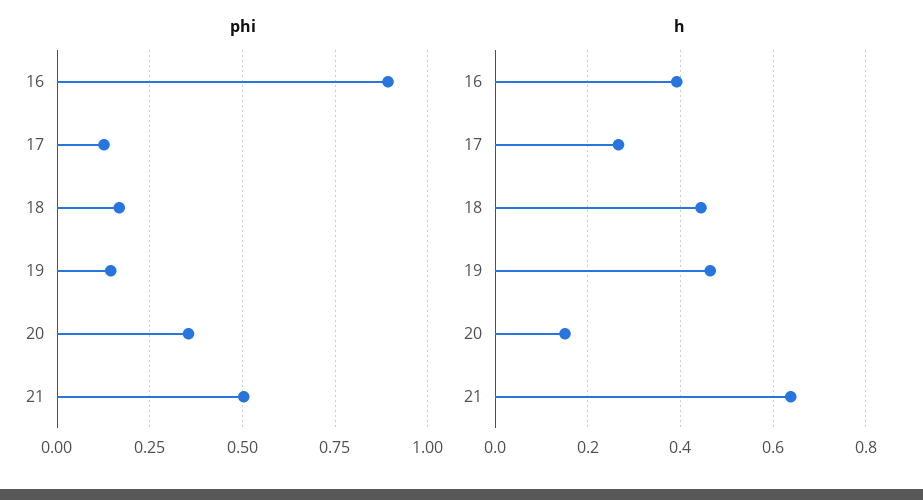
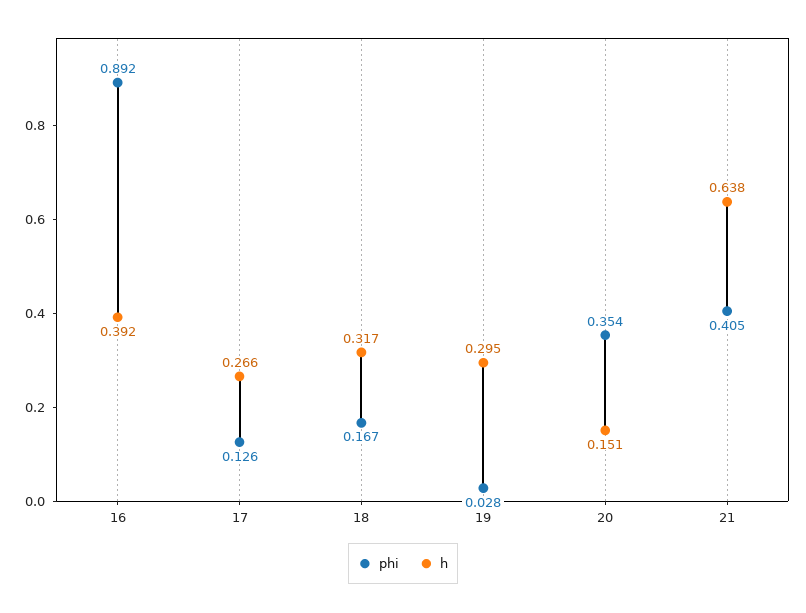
phi, 19: 0.15 -> 0.028
phi, 21: 0.5 -> 0.405
h, 18: 0.44 -> 0.317
h, 19: 0.46 -> 0.295

